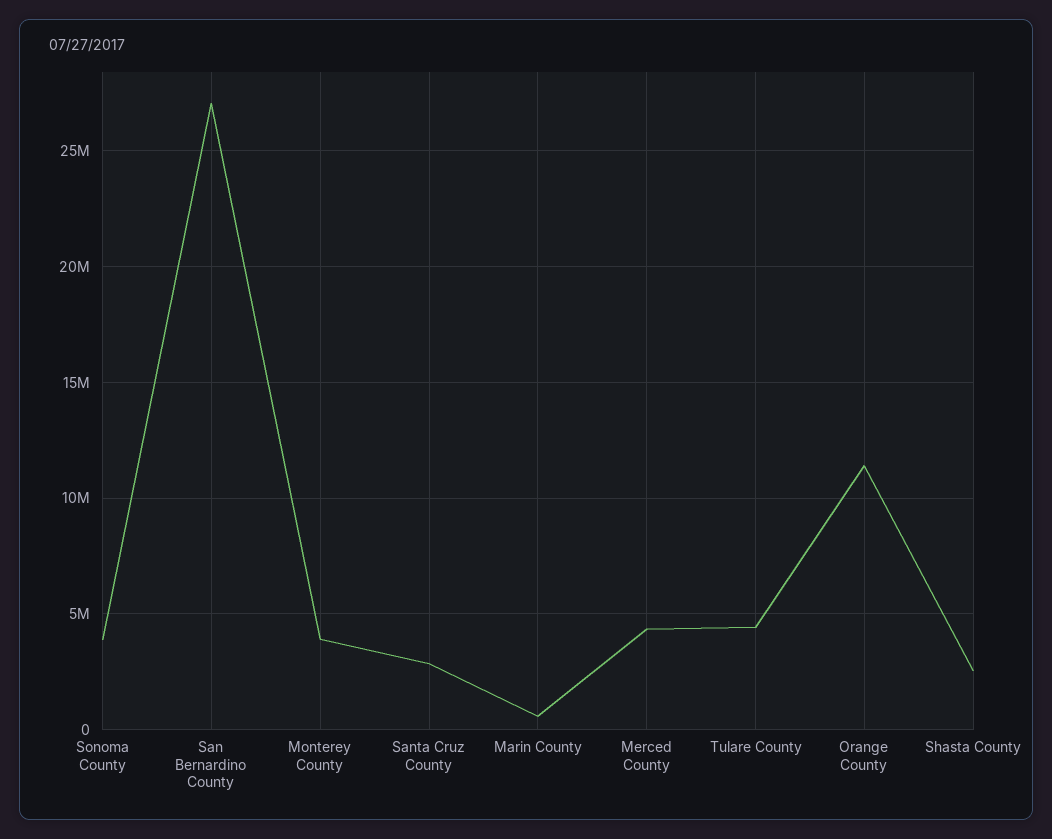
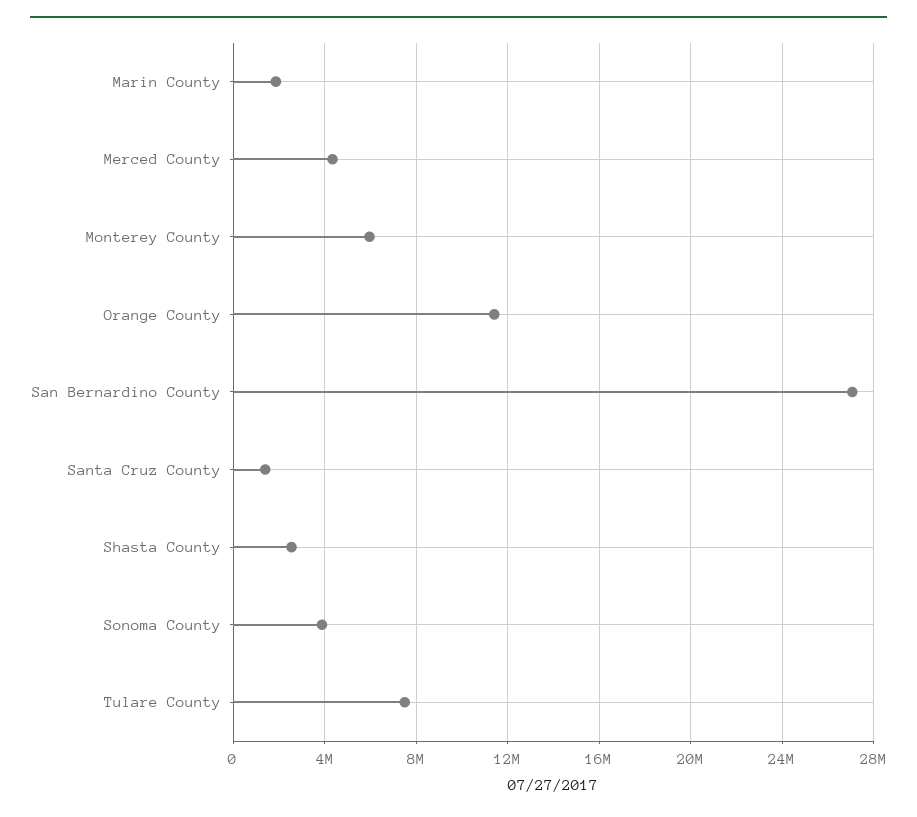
Monterey County: 4000000 -> 6000000
Santa Cruz County: 3000000 -> 1500000
Marin County: 500000 -> 2000000
Tulare County: 4500000 -> 7500000

